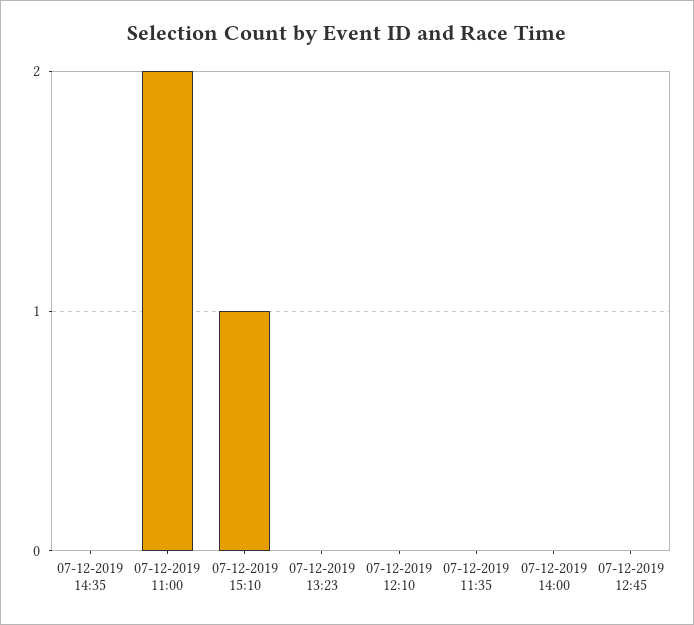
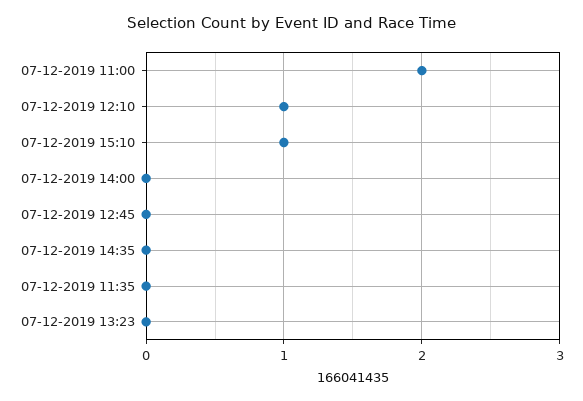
07-12-2019 12:10: 0 -> 1

